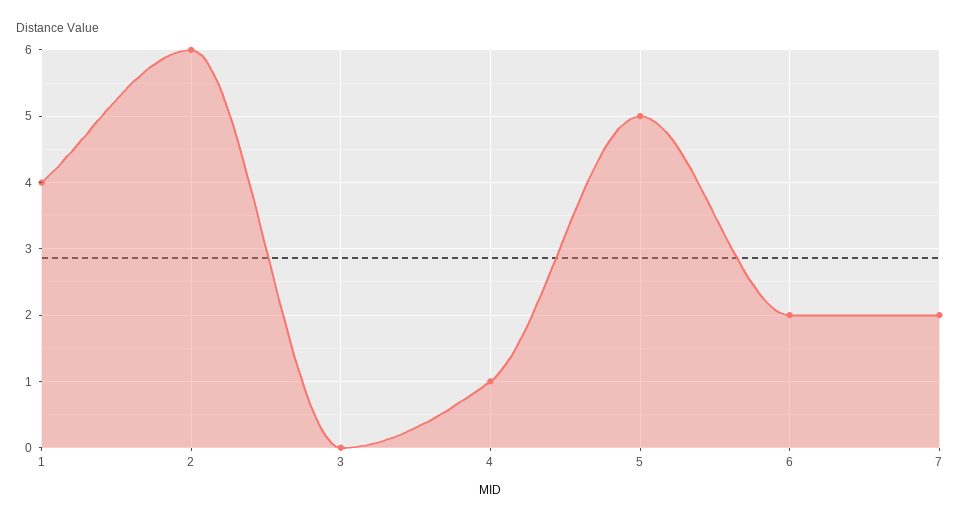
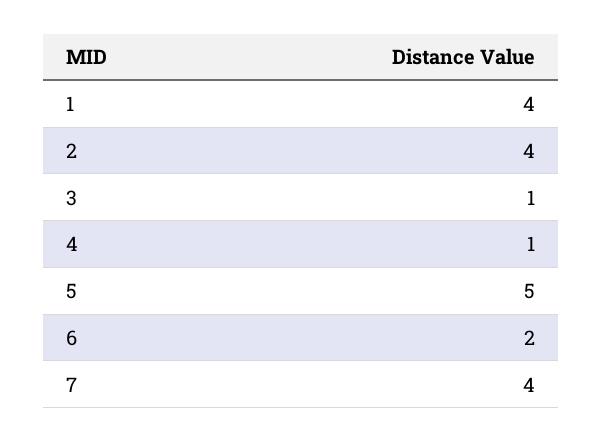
2: 6 -> 4
3: 0 -> 1
7: 2 -> 4

